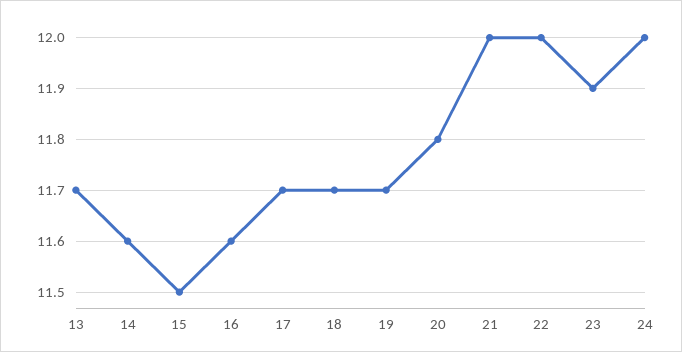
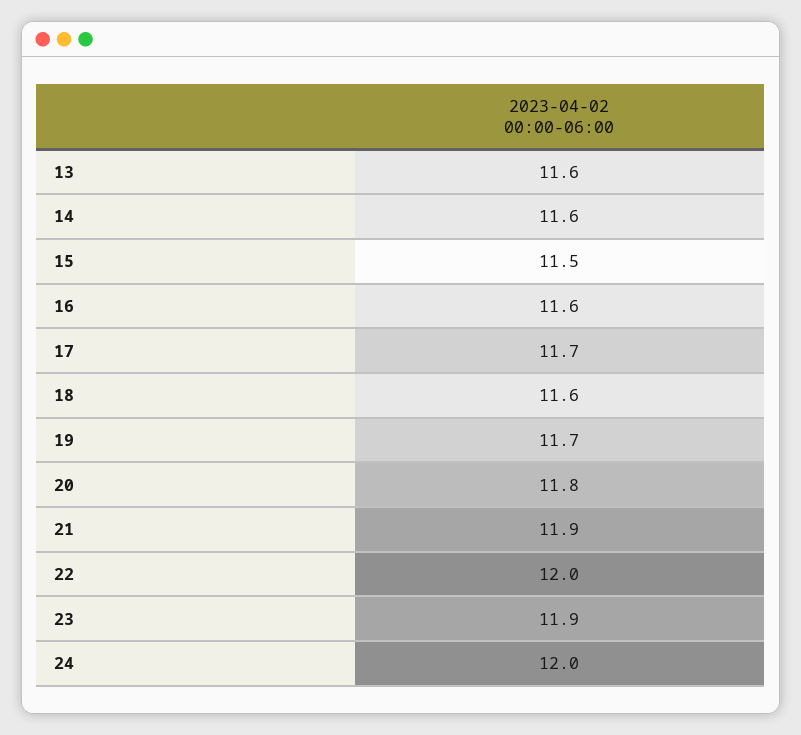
13: 11.7 -> 11.6
18: 11.7 -> 11.6
21: 12 -> 11.9

